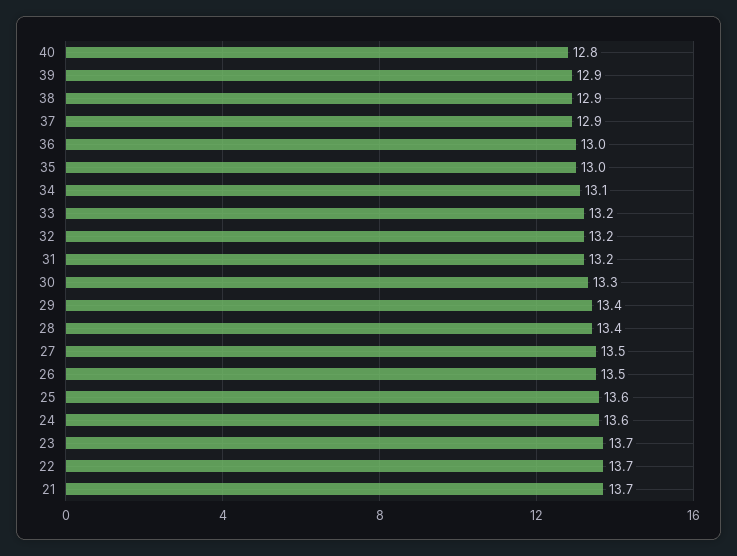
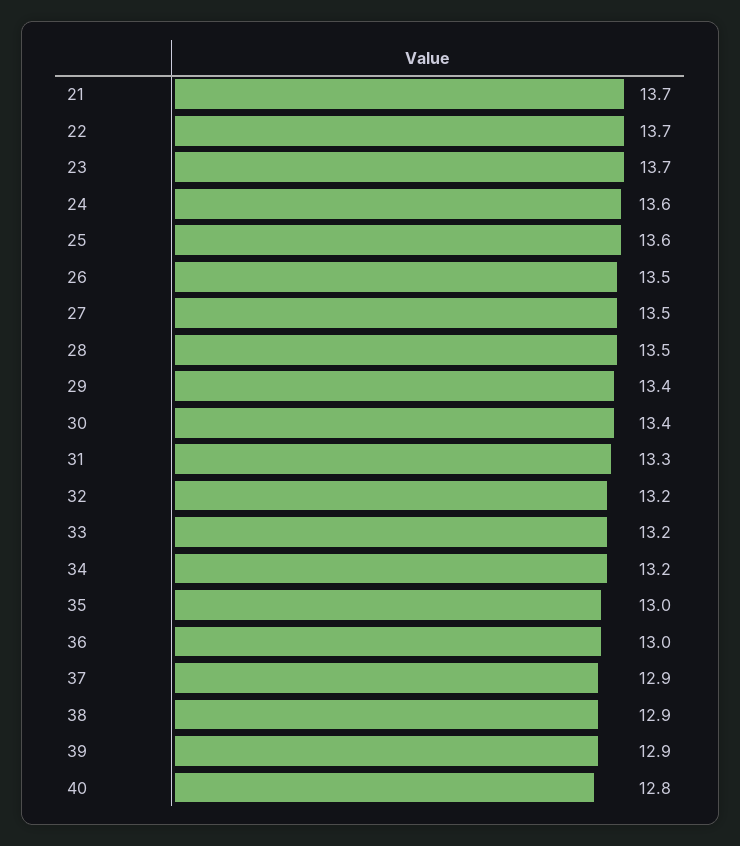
34: 13.1 -> 13.2
31: 13.2 -> 13.3
30: 13.3 -> 13.4
28: 13.4 -> 13.5

